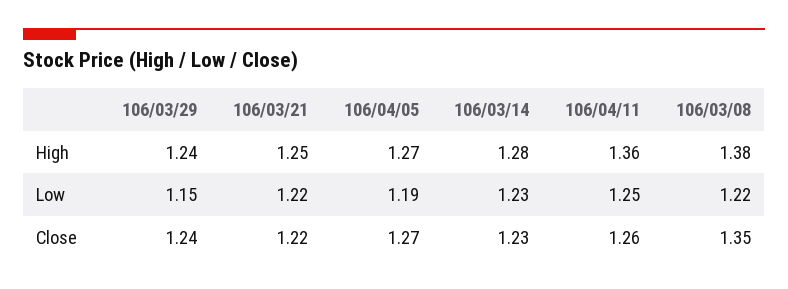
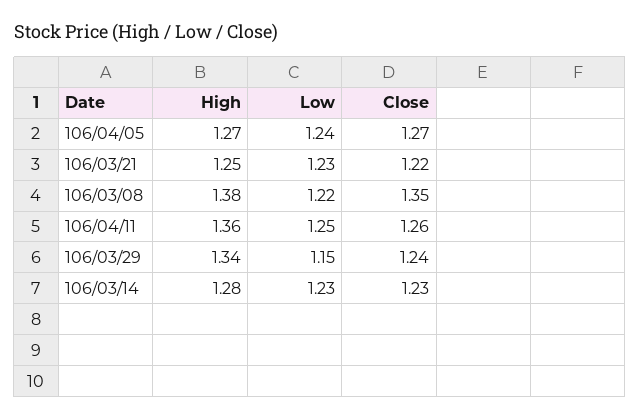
106/03/29, High: 1.24 -> 1.34
106/03/21, Low: 1.22 -> 1.23
106/04/05, Low: 1.19 -> 1.24

